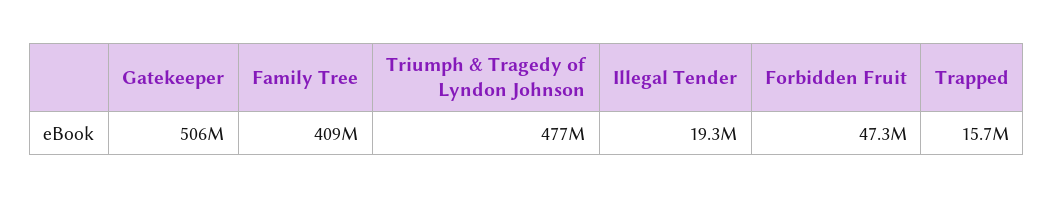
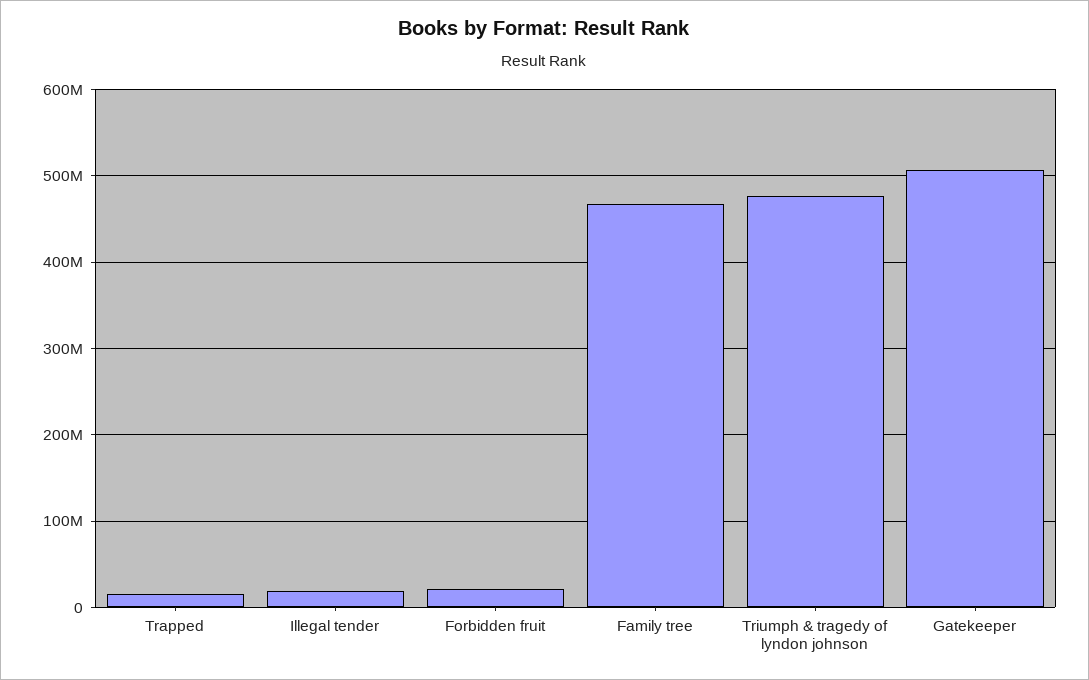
Family Tree: 409000000 -> 470000000
Forbidden Fruit: 47300000 -> 20000000

